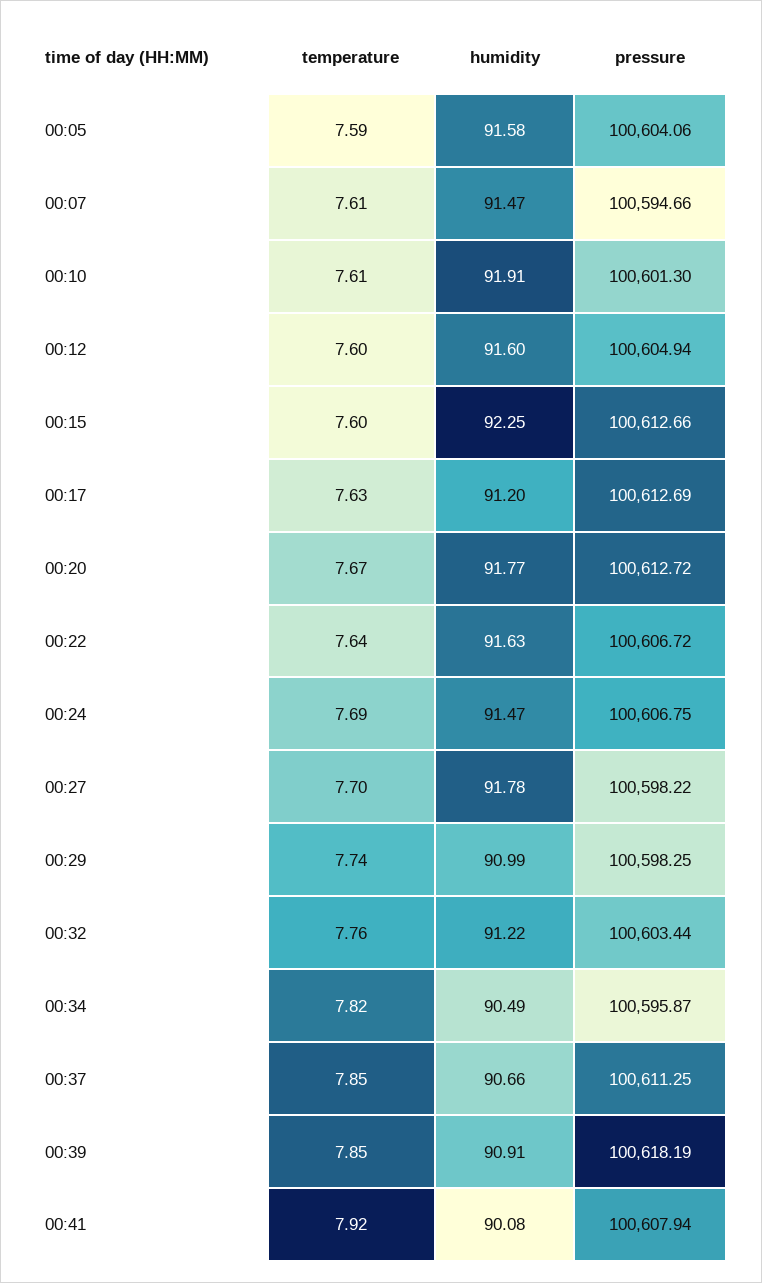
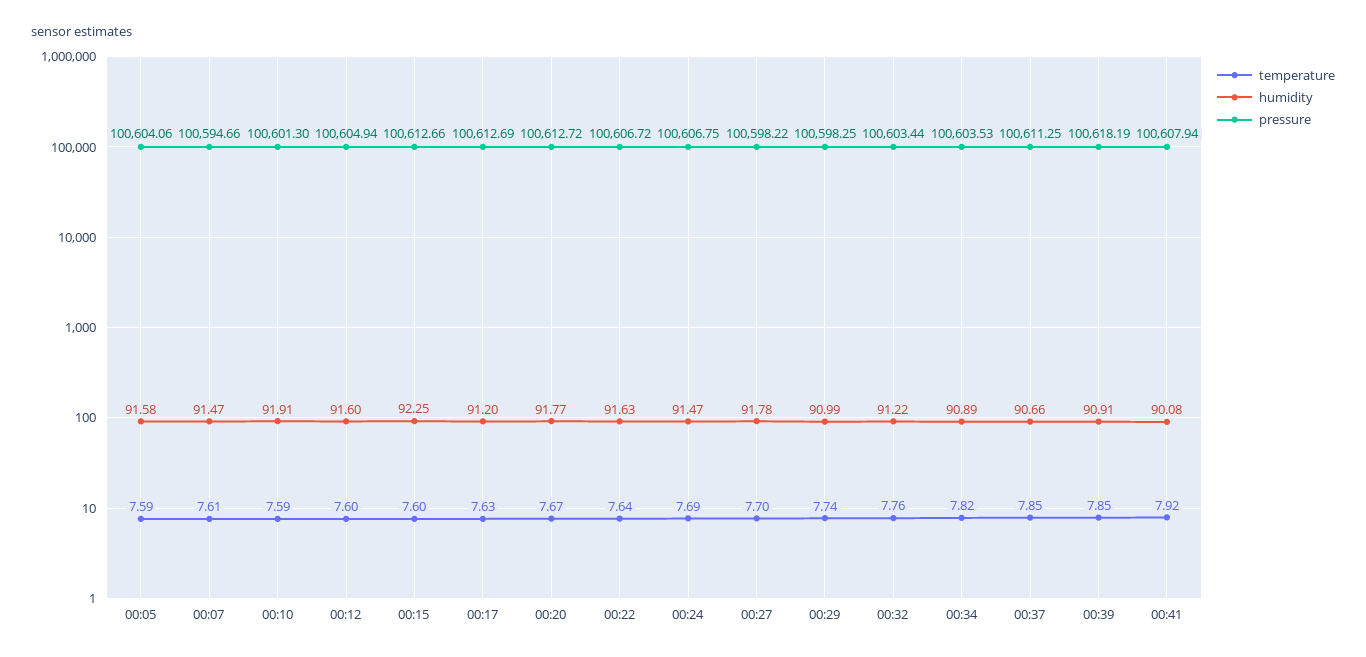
temperature, 00:10: 7.61 -> 7.59
humidity, 00:34: 90.49 -> 90.89
pressure, 00:34: 100595.87 -> 100603.53

